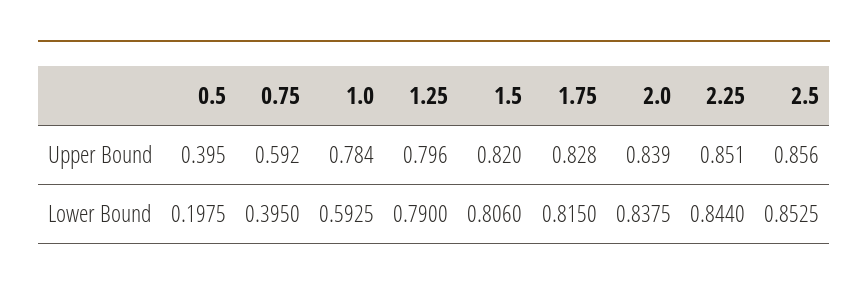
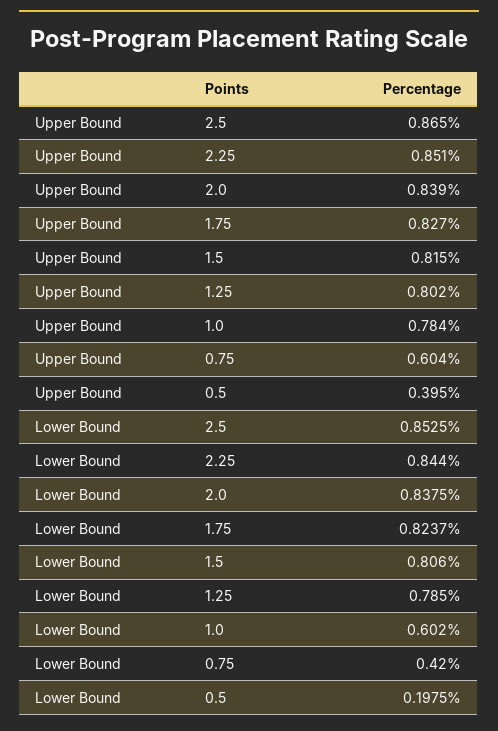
0.75, Upper Bound: 0.592 -> 0.604
1.25, Upper Bound: 0.796 -> 0.802
1.5, Upper Bound: 0.82 -> 0.815
1.75, Upper Bound: 0.828 -> 0.827
2.5, Upper Bound: 0.856 -> 0.865
0.75, Lower Bound: 0.395 -> 0.42
1.0, Lower Bound: 0.5925 -> 0.602
1.25, Lower Bound: 0.79 -> 0.785
1.75, Lower Bound: 0.815 -> 0.8237

